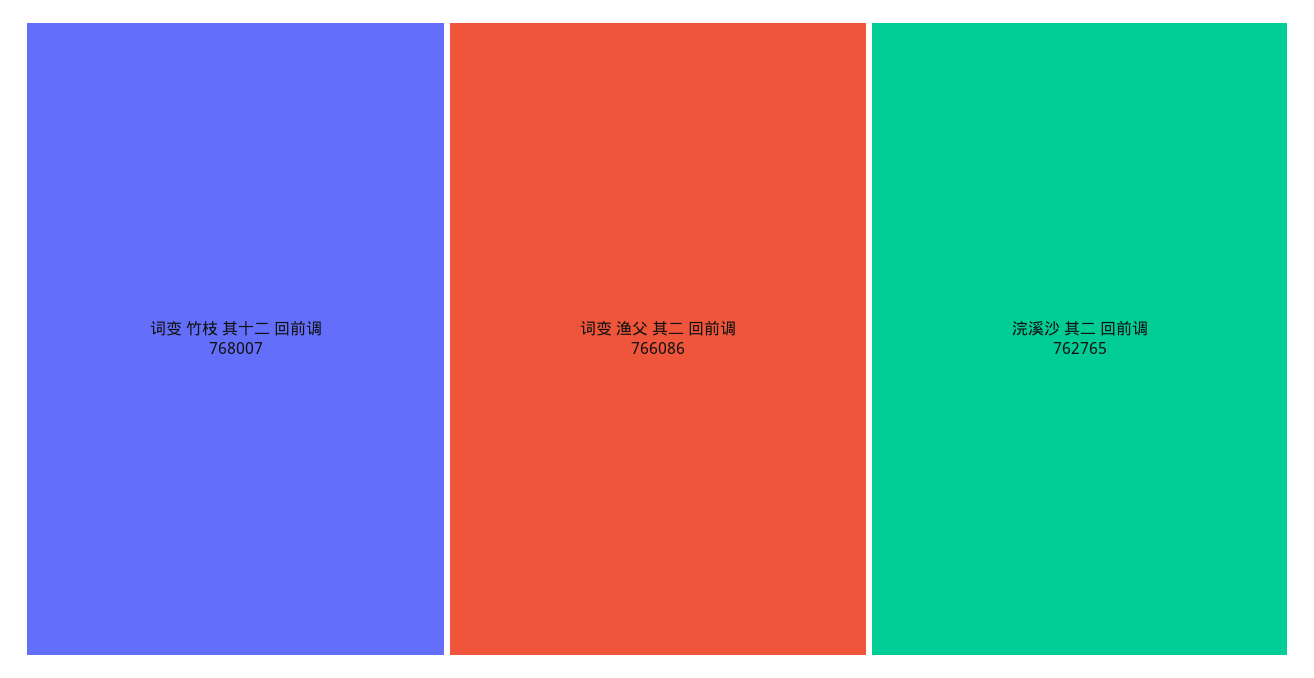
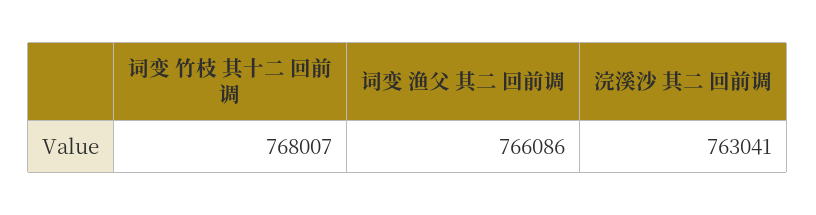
浣溪沙 其二 回前调: 762765 -> 763041

